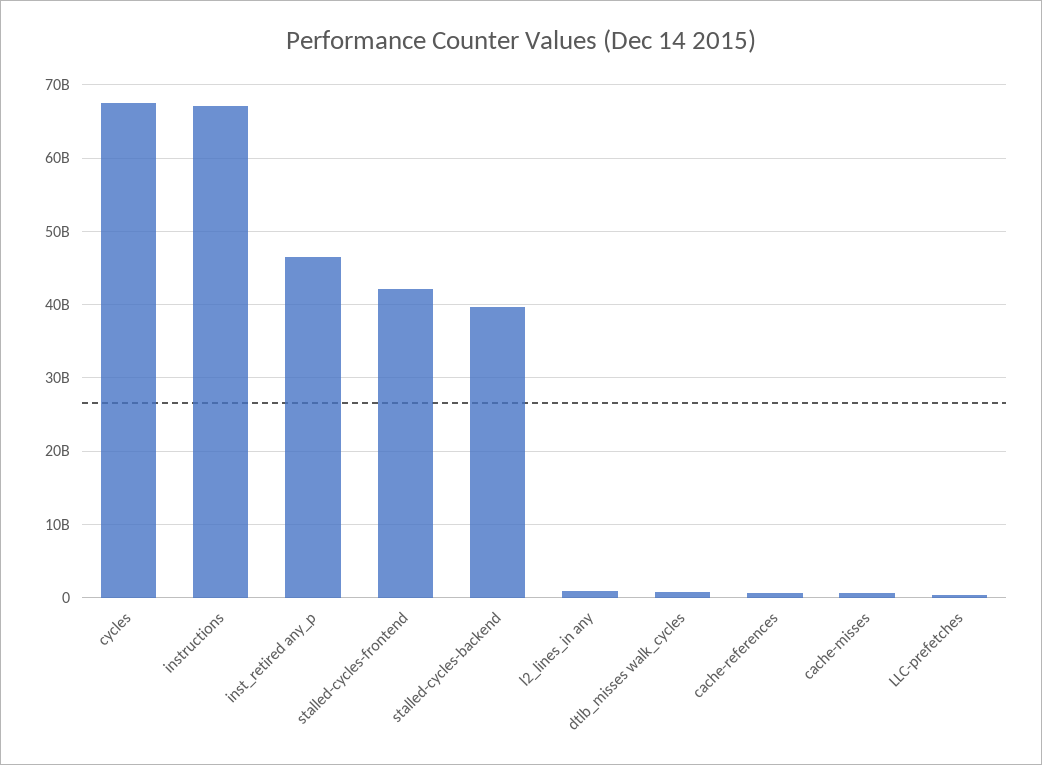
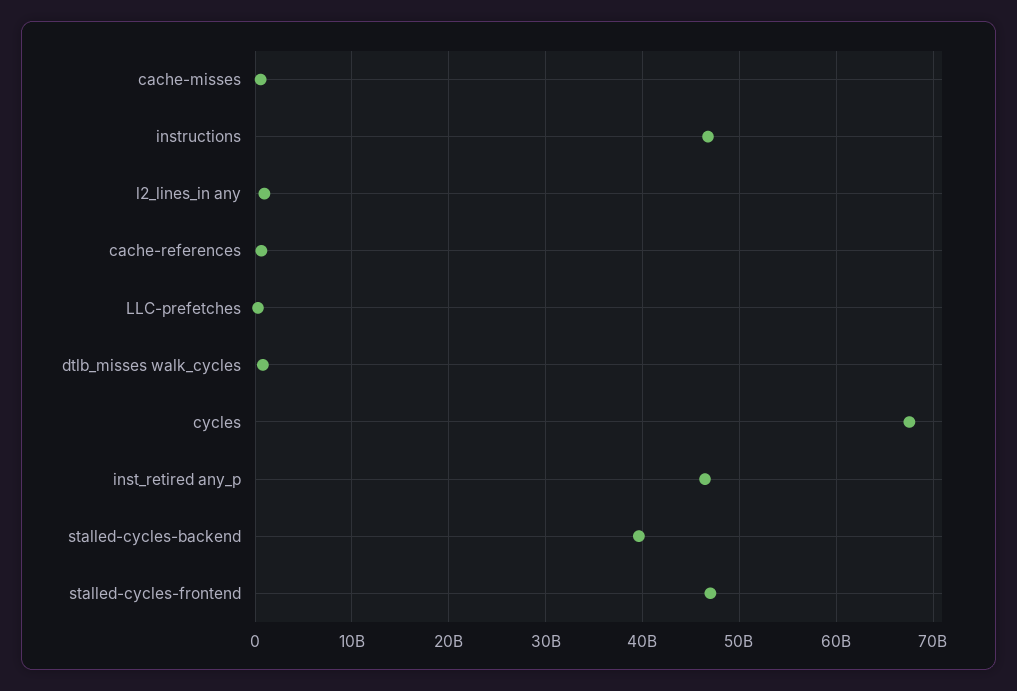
instructions: 67000000000 -> 47000000000
stalled-cycles-frontend: 42000000000 -> 47000000000

